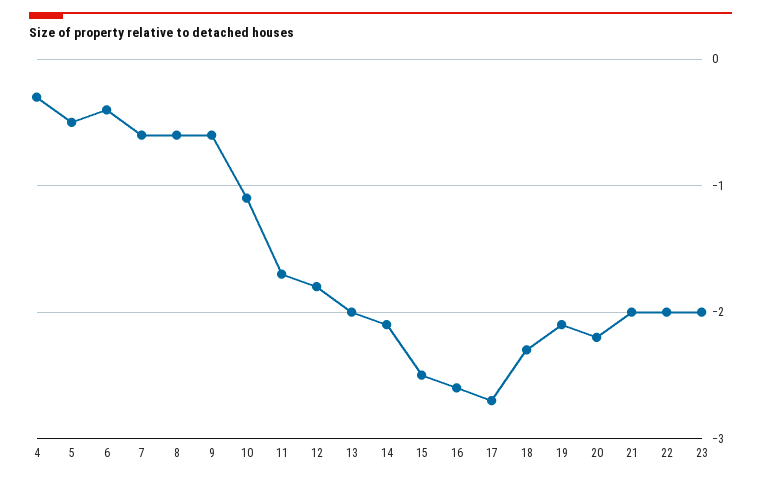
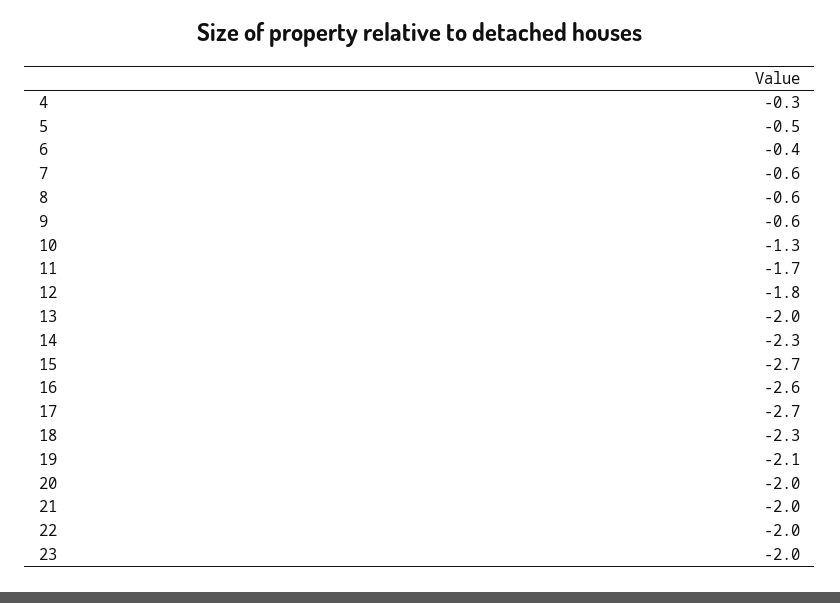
10: -1.1 -> -1.3
14: -2.1 -> -2.3
15: -2.5 -> -2.7
20: -2.2 -> -2

